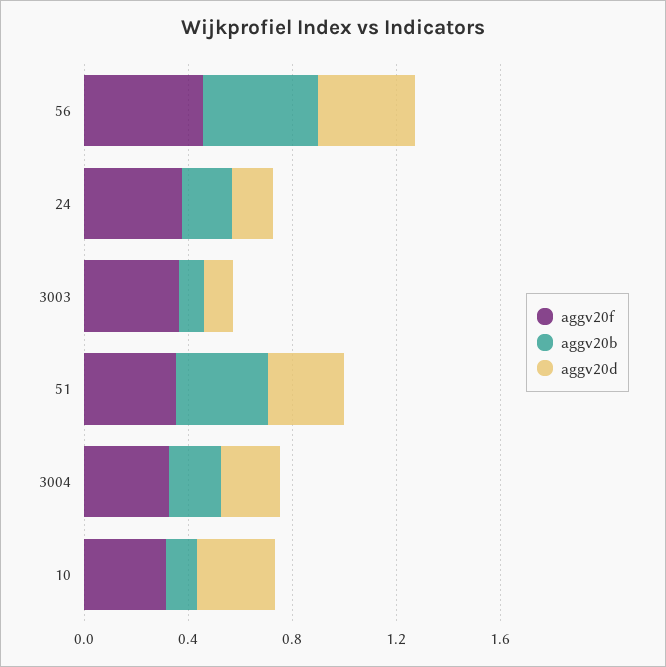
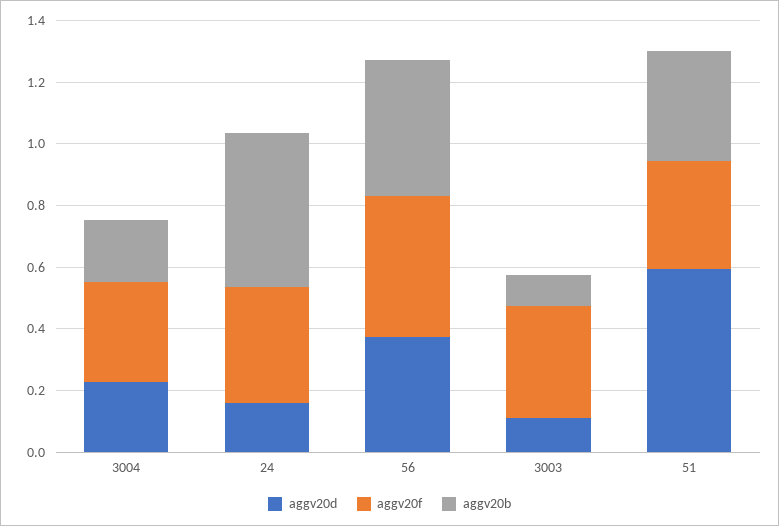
aggv20b, 24: 0.2 -> 0.5
aggv20d, 51: 0.3 -> 0.6
aggv20f, 10: 0.3 -> none
aggv20b, 10: 0.1 -> none
aggv20d, 10: 0.3 -> none

